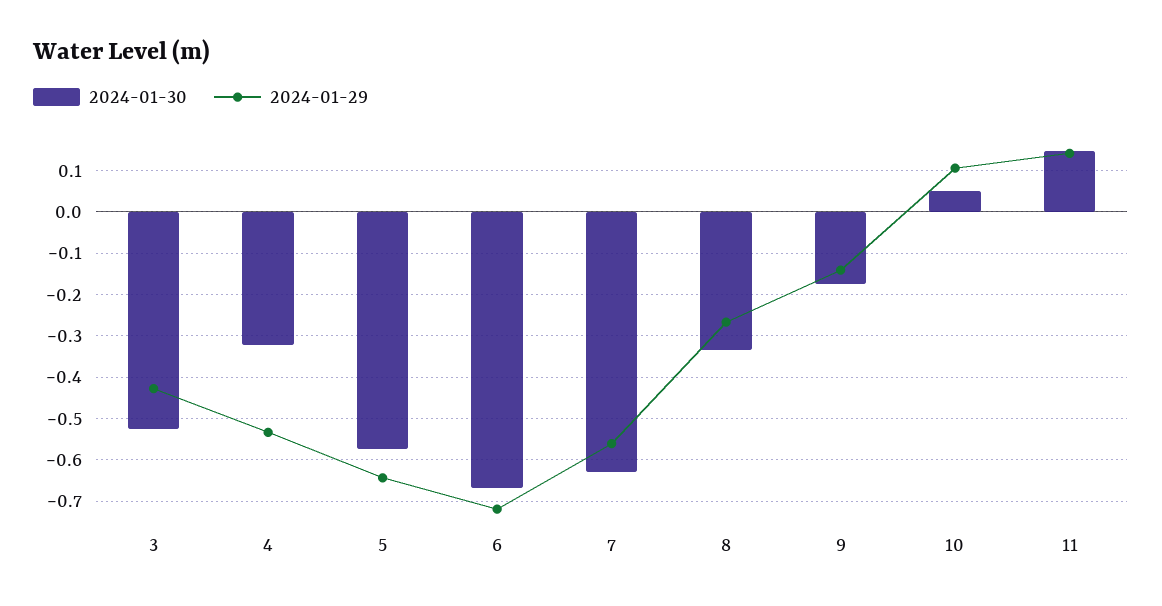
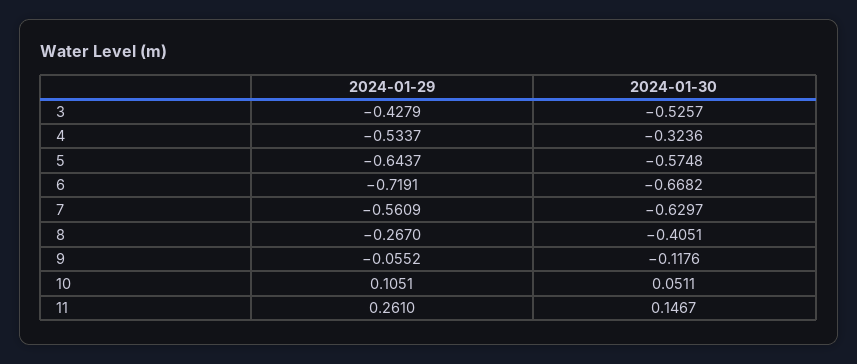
2024-01-30, 8: -0.34 -> -0.4051
2024-01-30, 9: -0.18 -> -0.1176
2024-01-29, 9: -0.14 -> -0.0552
2024-01-29, 11: 0.14 -> 0.261

